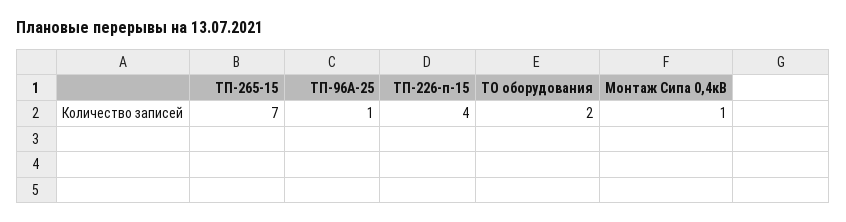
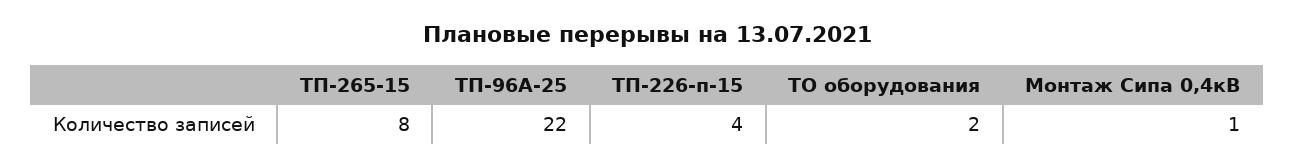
ТП-265-15: 7 -> 8
ТП-96А-25: 1 -> 22

